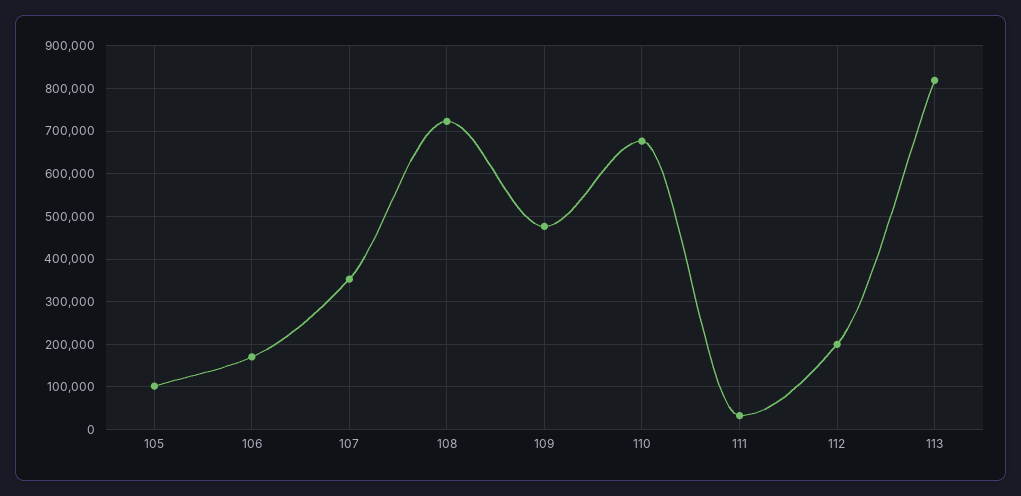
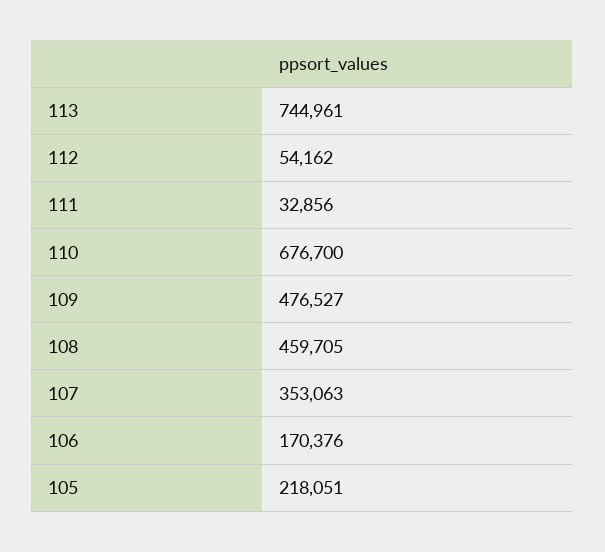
105: 100000 -> 218051
108: 720000 -> 459705
112: 200000 -> 54162
113: 820000 -> 744961

